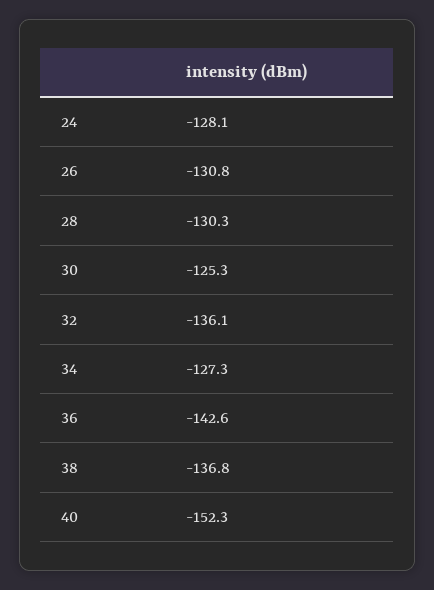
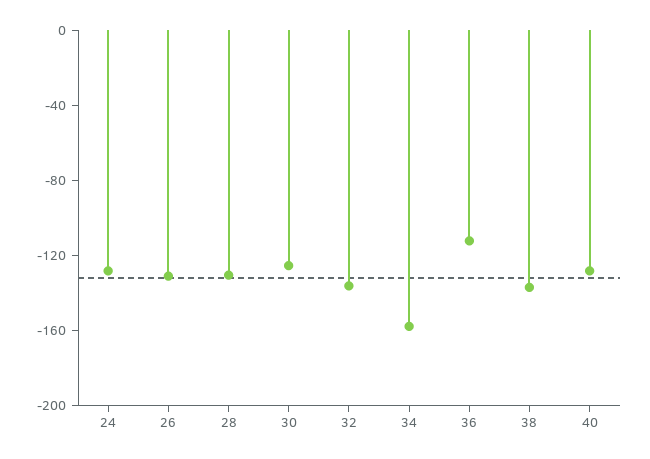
34: -127.3 -> -160
36: -142.6 -> -110
40: -152.3 -> -130

